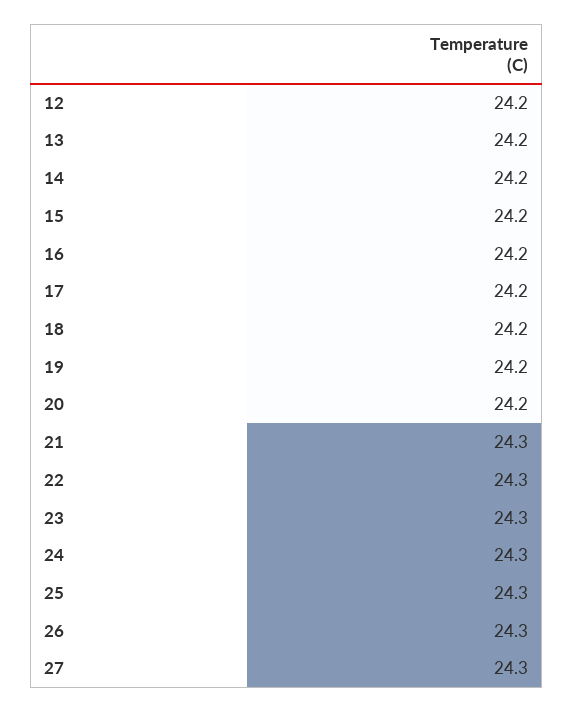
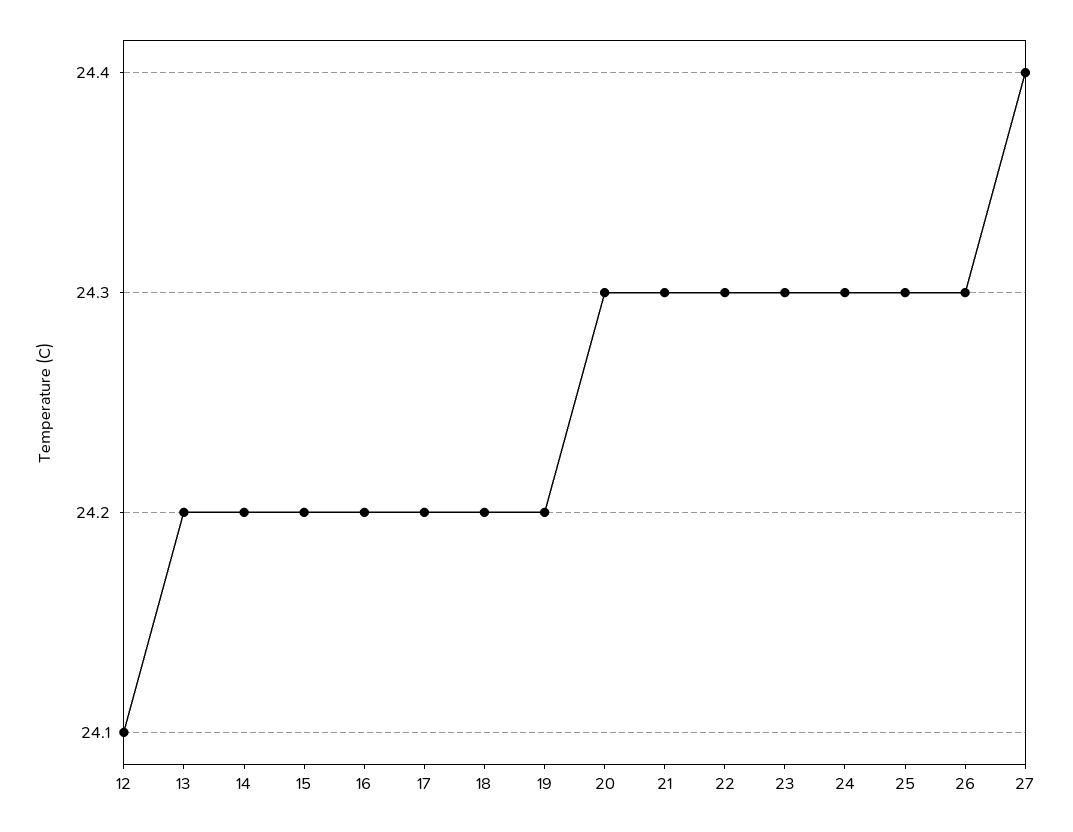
12: 24.2 -> 24.1
20: 24.2 -> 24.3
27: 24.3 -> 24.4

